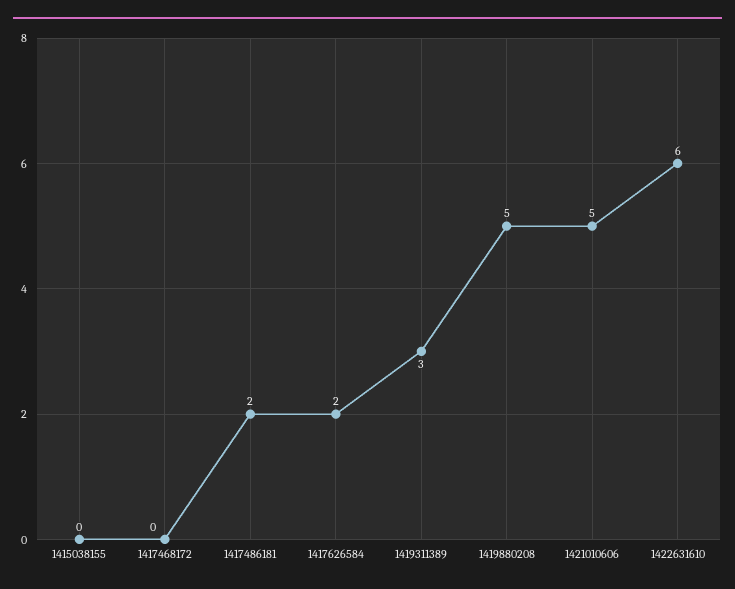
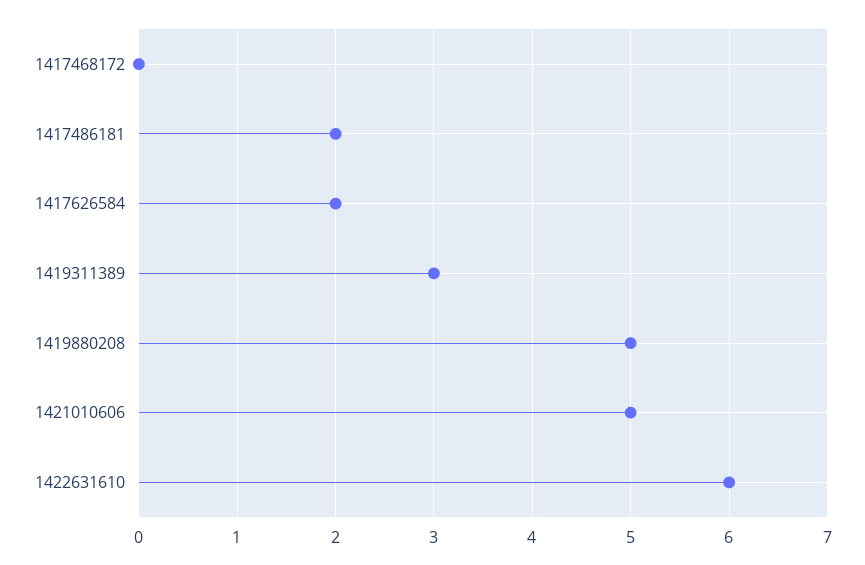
1415038155: 0 -> none

